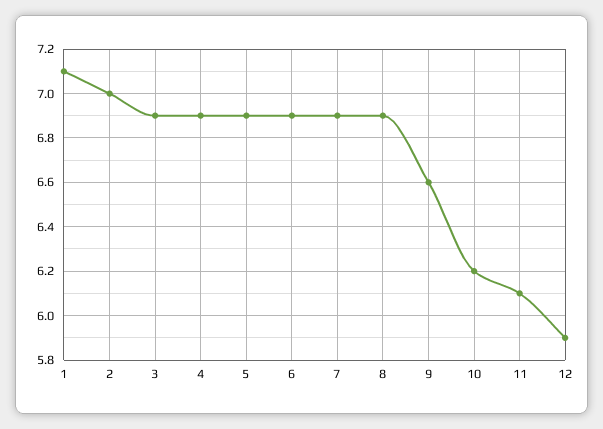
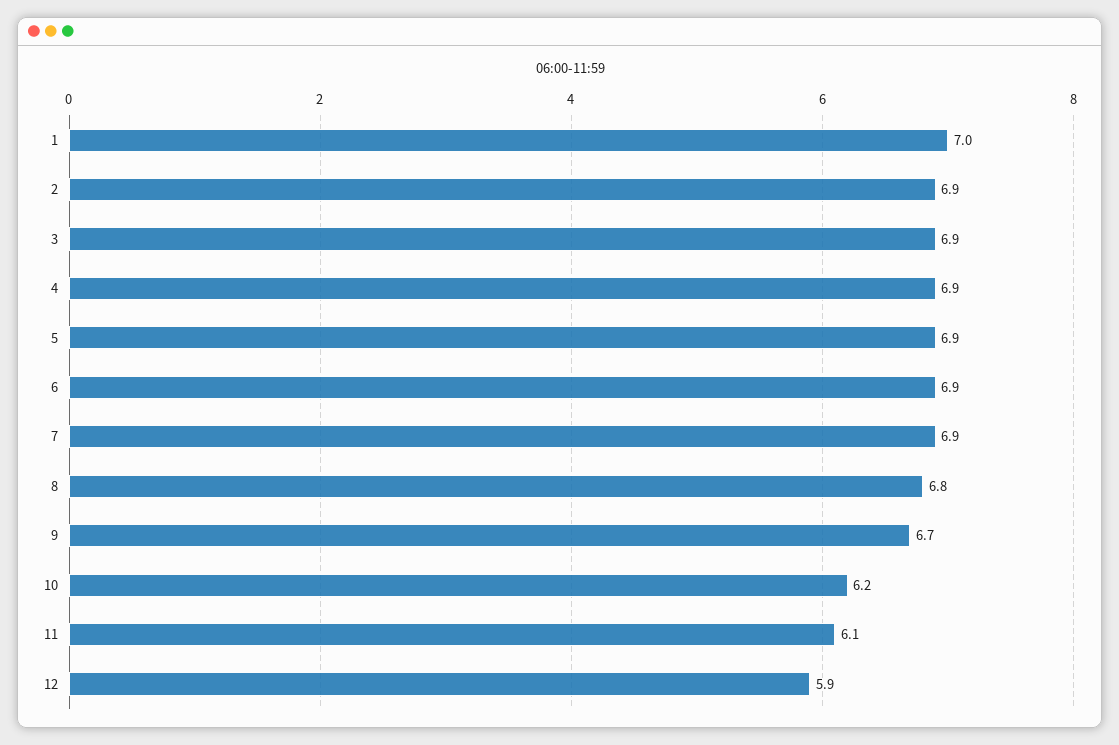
1: 7.1 -> 7
2: 7 -> 6.9
8: 6.9 -> 6.8
9: 6.6 -> 6.7

